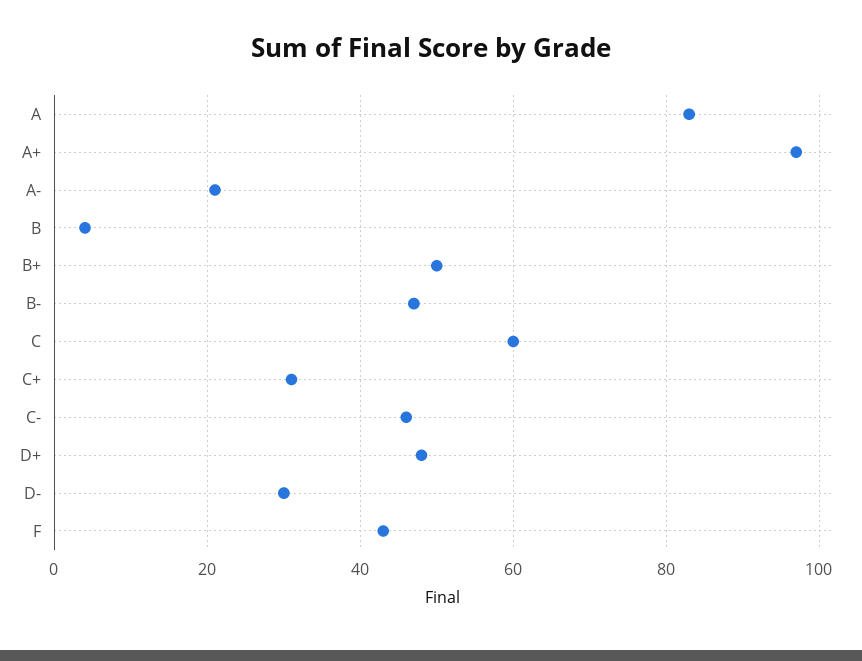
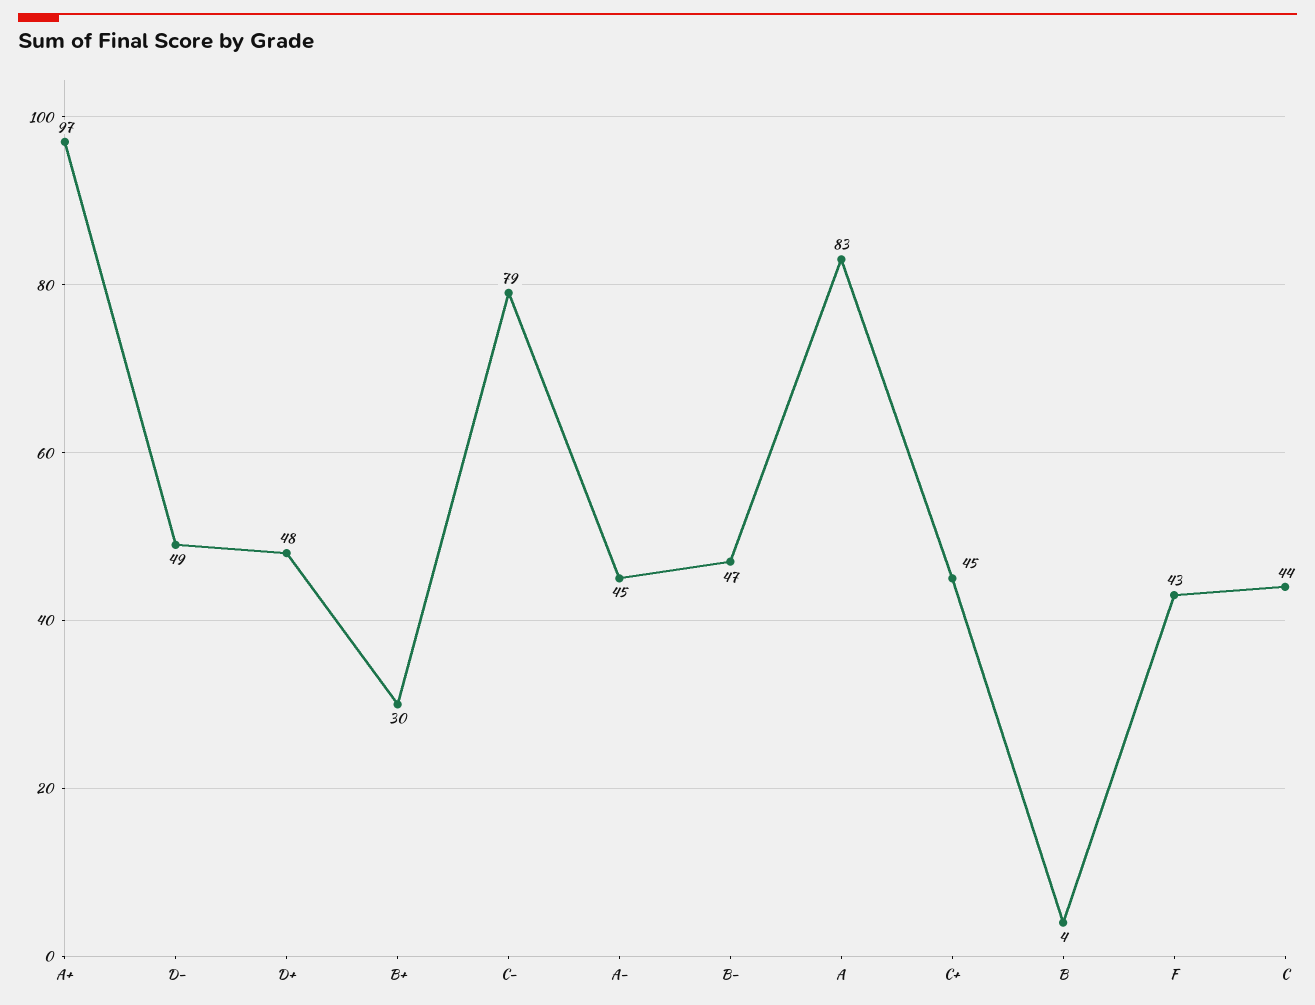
A-: 20 -> 45
B+: 50 -> 30
C: 60 -> 44
C+: 30 -> 45
C-: 45 -> 79
D-: 30 -> 49

